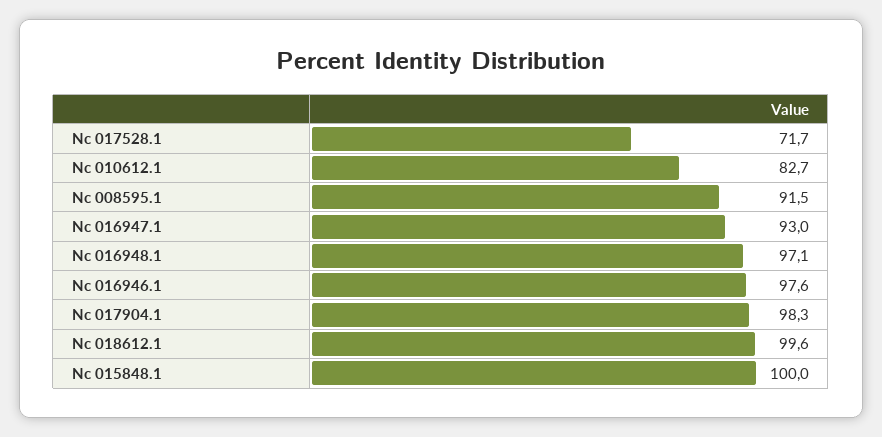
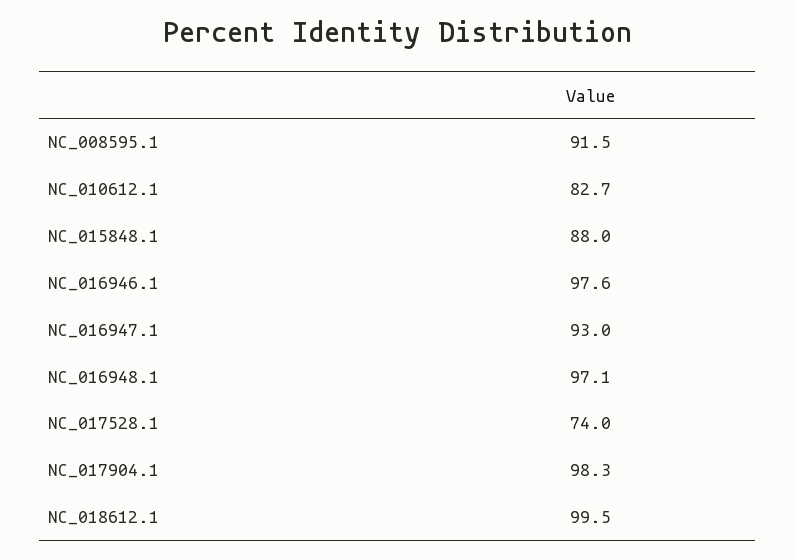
Nc 017528.1: 71.7 -> 74
Nc 018612.1: 99.6 -> 99.5
Nc 015848.1: 100 -> 88

